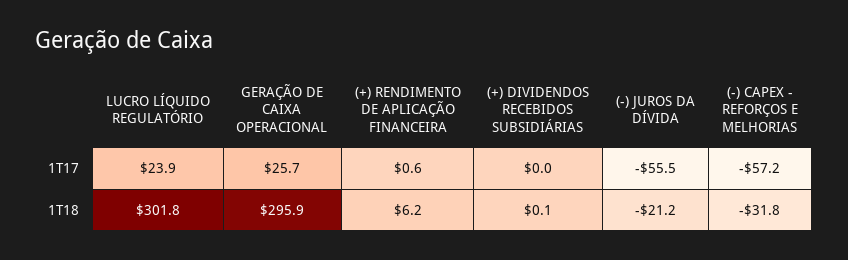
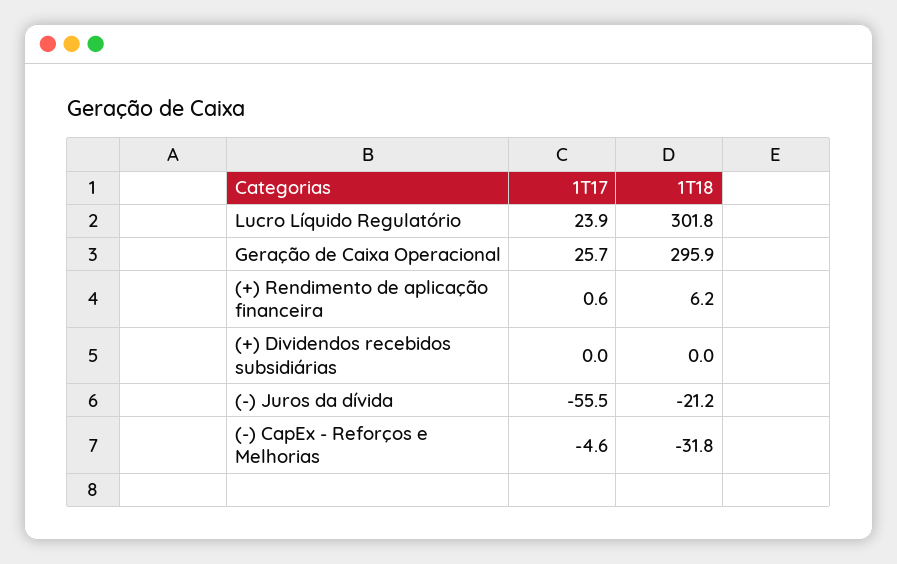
(-) CAPEX - REFORÇOS E MELHORIAS, 1T17: -57.2 -> -4.6
(+) DIVIDENDOS RECEBIDOS SUBSIDIÁRIAS, 1T18: 0.1 -> 0

